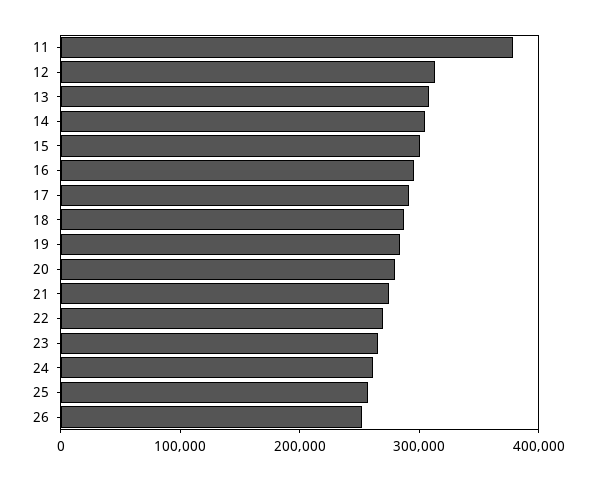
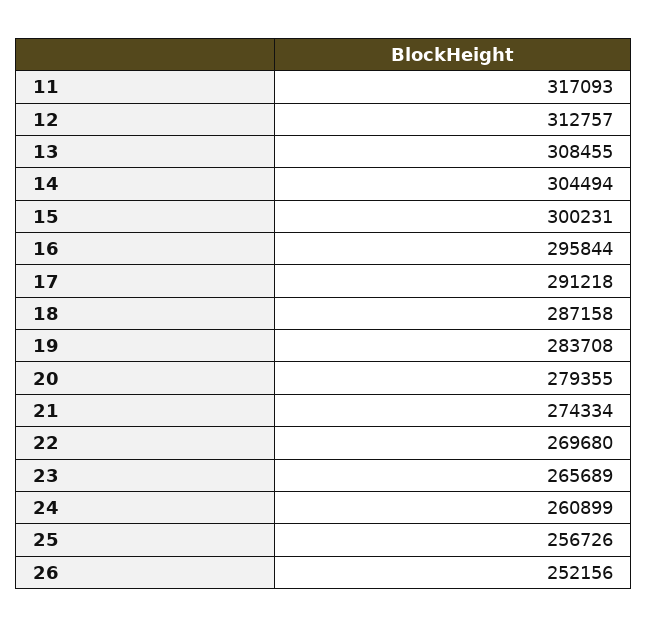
11: 380000 -> 317093

